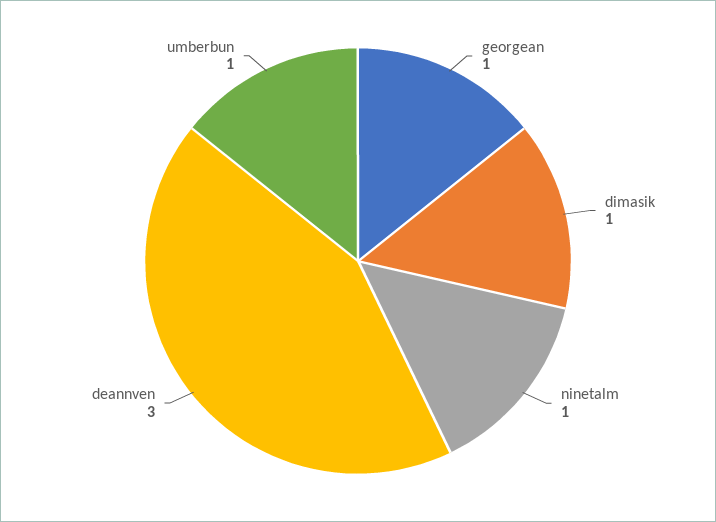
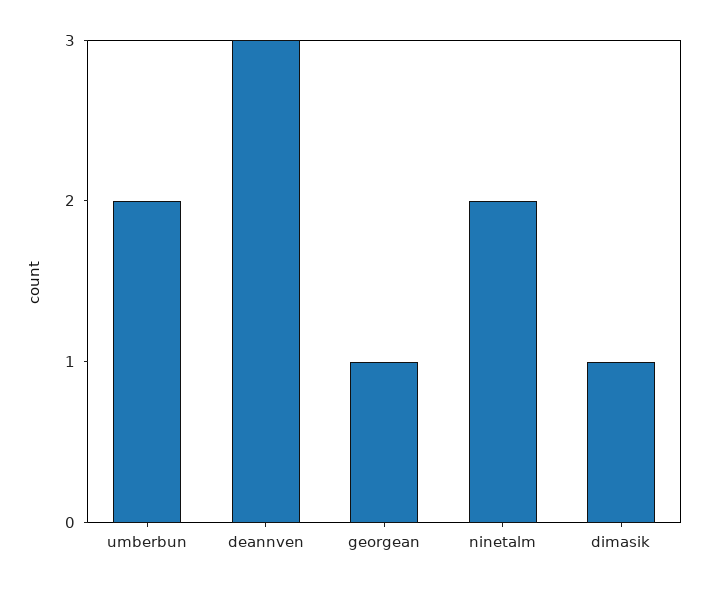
ninetalm: 1 -> 2
umberbun: 1 -> 2

